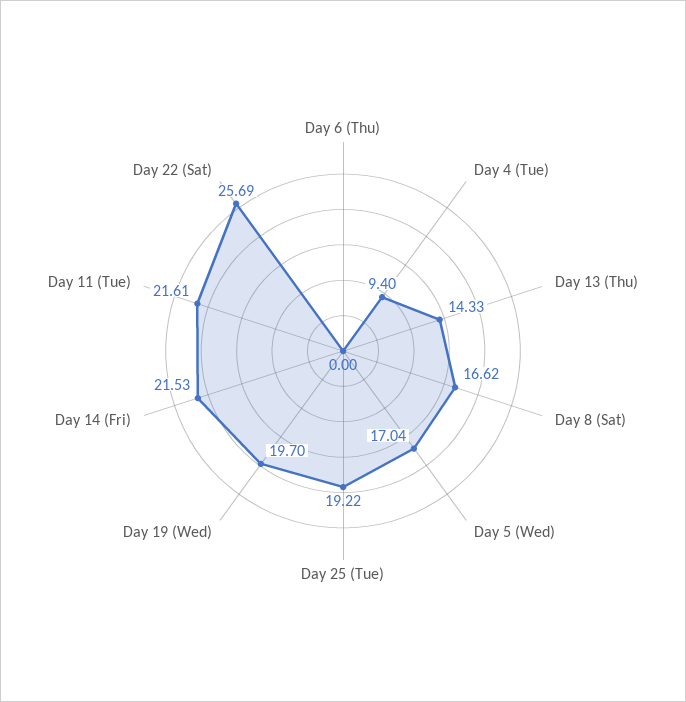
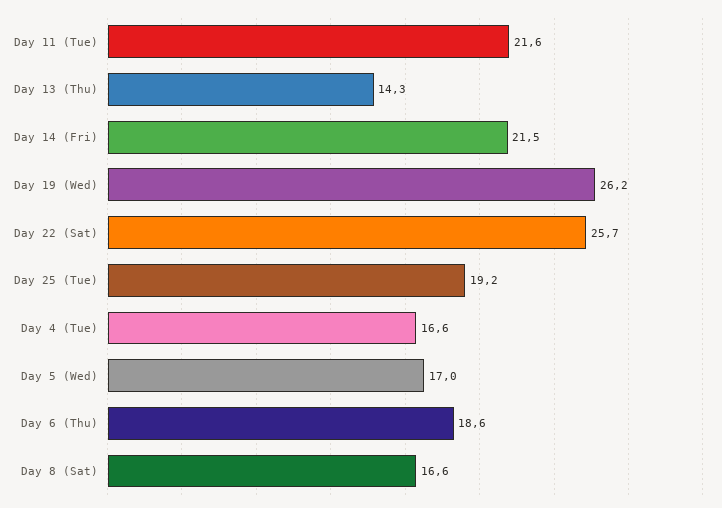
Day 6 (Thu): 0 -> 18.6
Day 4 (Tue): 9.4 -> 16.6
Day 19 (Wed): 19.7 -> 26.2

